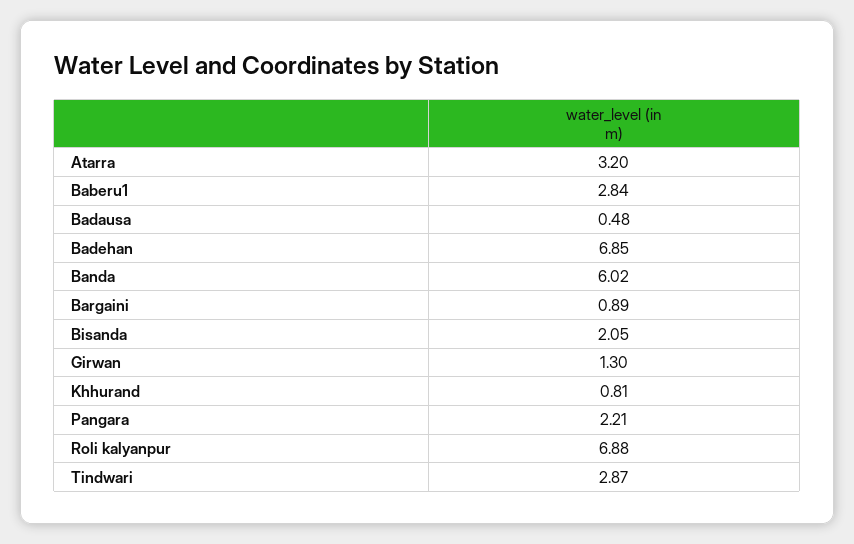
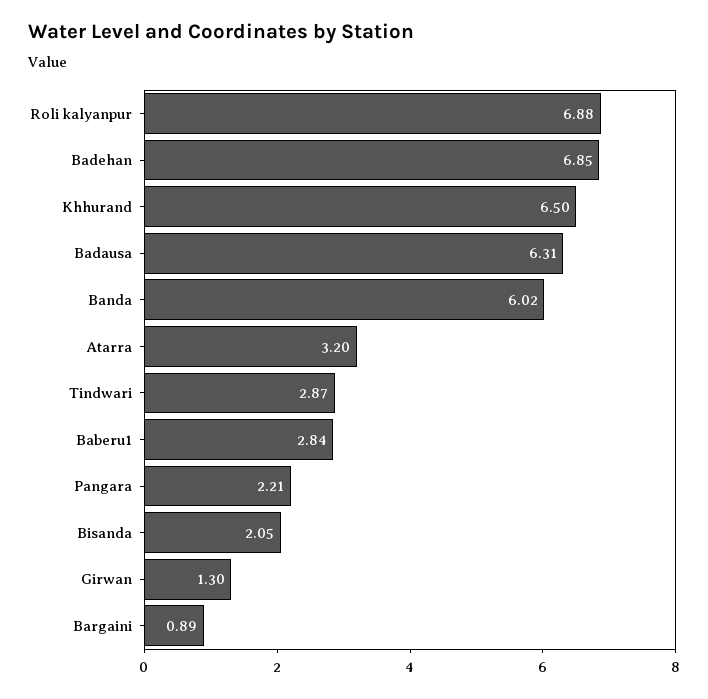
Badausa: 0.48 -> 6.31
Khhurand: 0.81 -> 6.5

